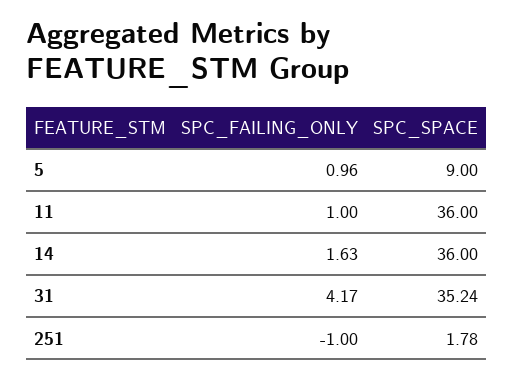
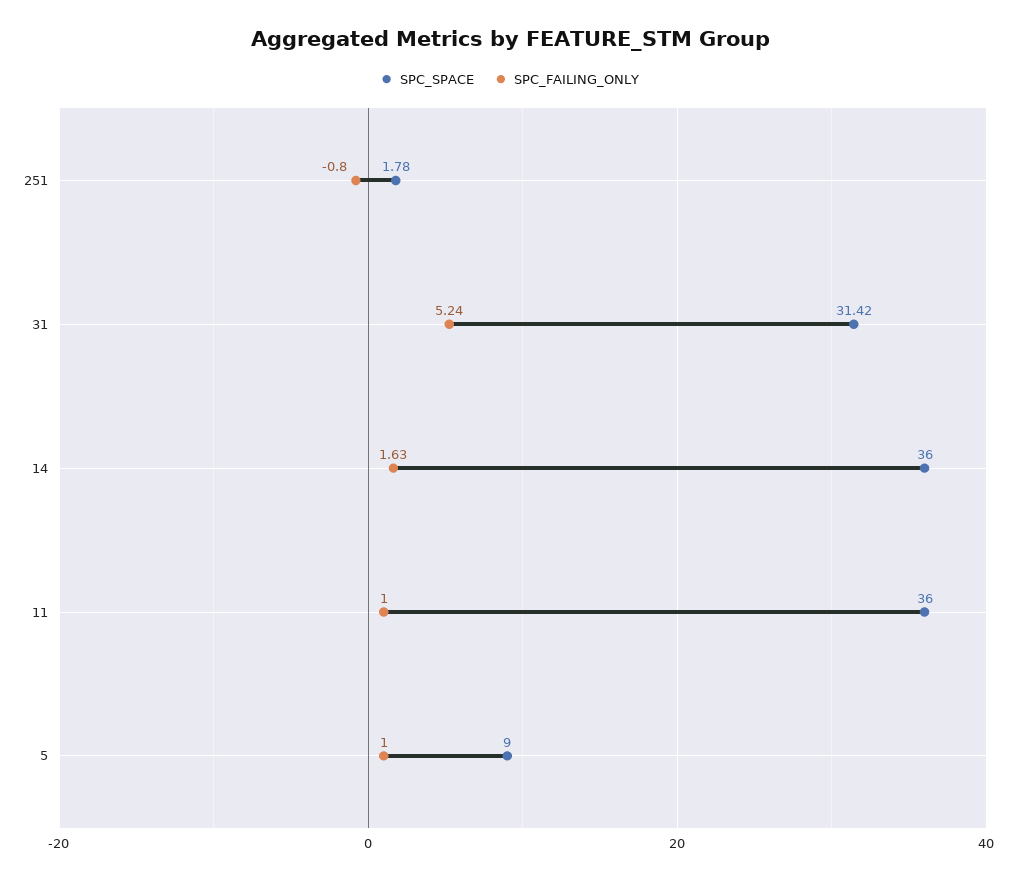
SPC_FAILING_ONLY, 5: 0.96 -> 1
SPC_FAILING_ONLY, 31: 4.17 -> 5.24
SPC_SPACE, 31: 35.24 -> 31.42
SPC_FAILING_ONLY, 251: -1 -> -0.8

